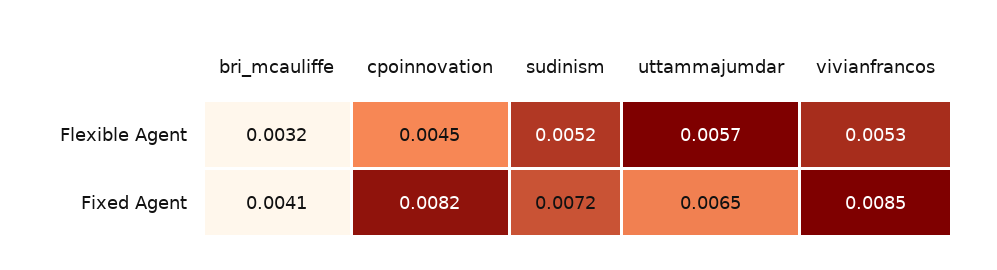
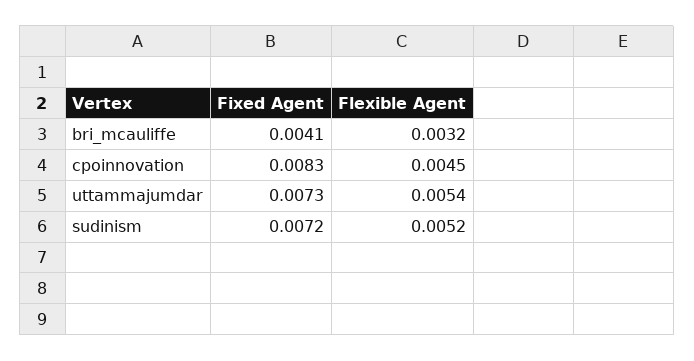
uttammajumdar, Flexible Agent: 0.0057 -> 0.0054
vivianfrancos, Flexible Agent: 0.0053 -> none
cpoinnovation, Fixed Agent: 0.0082 -> 0.0083
uttammajumdar, Fixed Agent: 0.0065 -> 0.0073
vivianfrancos, Fixed Agent: 0.0085 -> none

